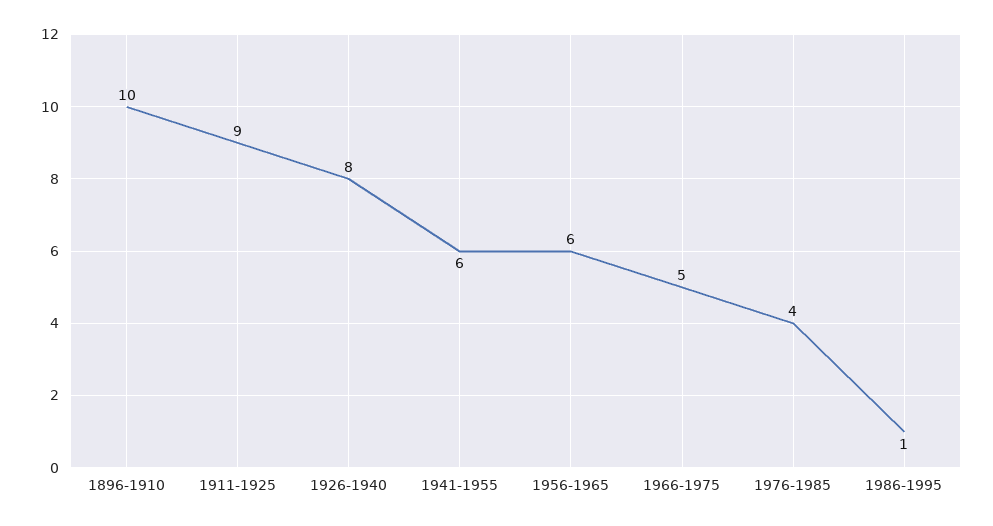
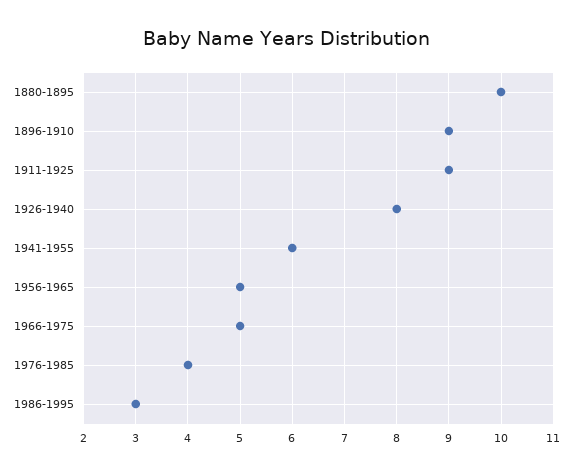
1896-1910: 10 -> 9
1956-1965: 6 -> 5
1986-1995: 1 -> 3
1880-1895: none -> 10

